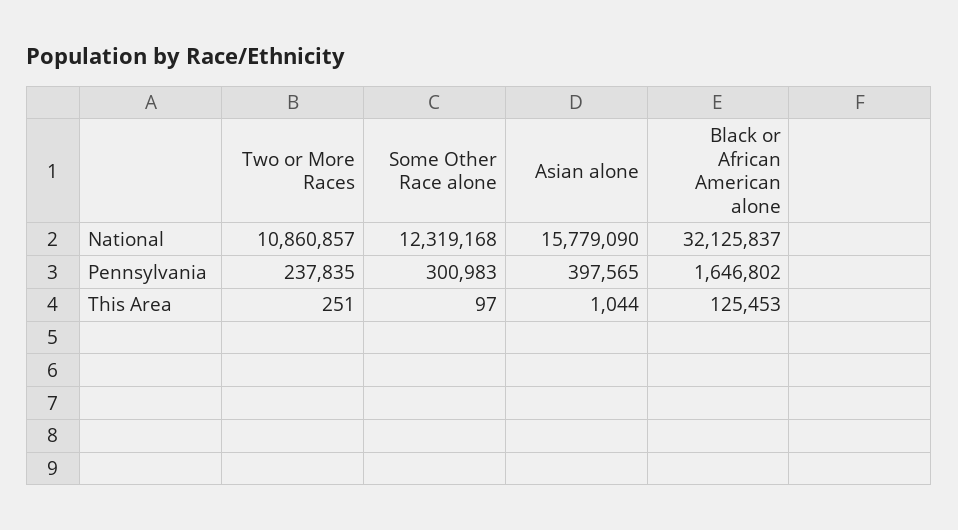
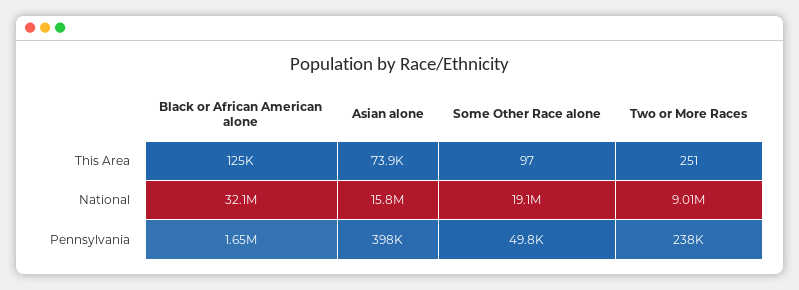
Two or More Races, National: 10860857 -> 9010000
Some Other Race alone, National: 12319168 -> 19100000
Some Other Race alone, Pennsylvania: 300983 -> 49800
Asian alone, This Area: 1044 -> 73900

